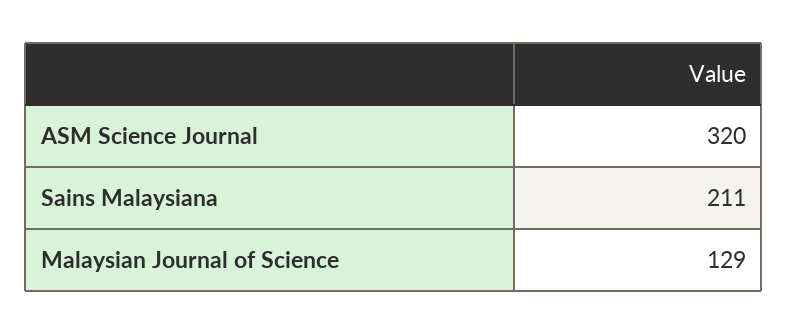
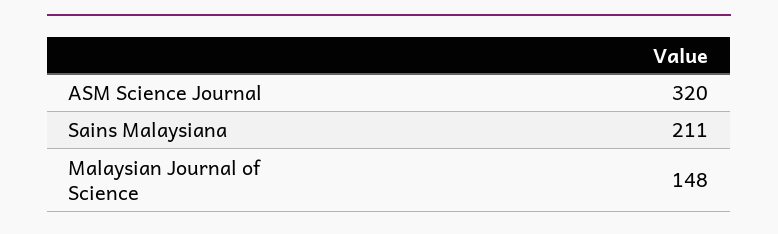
Malaysian Journal of Science: 129 -> 148

